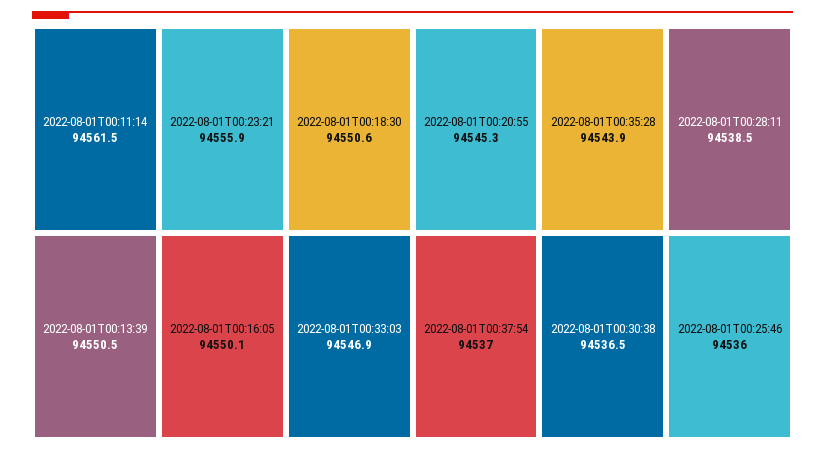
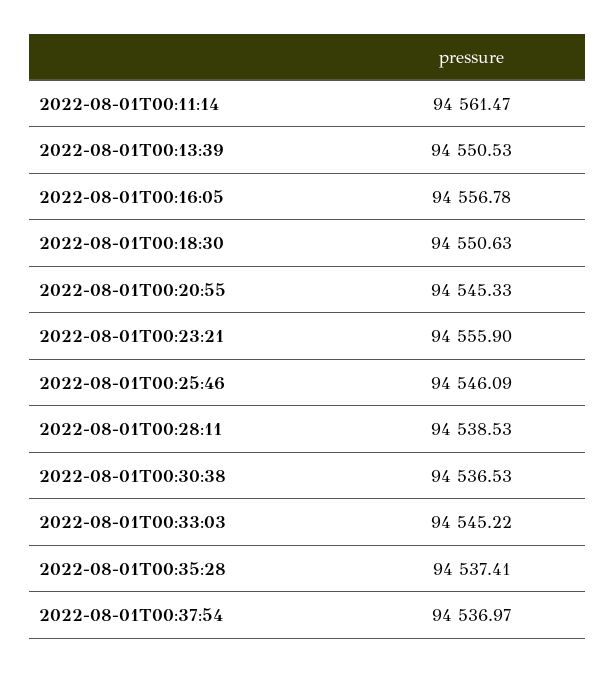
2022-08-01T00:16:05: 94550.1 -> 94556.78
2022-08-01T00:33:03: 94546.9 -> 94545.22
2022-08-01T00:35:28: 94543.9 -> 94537.41
2022-08-01T00:25:46: 94536 -> 94546.09

